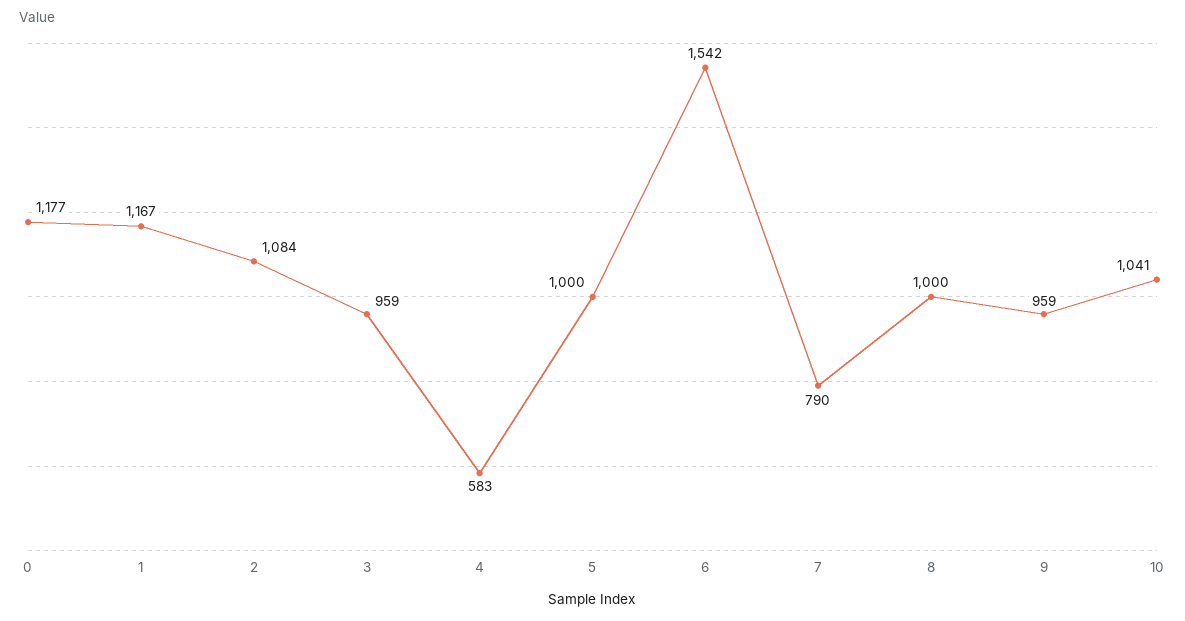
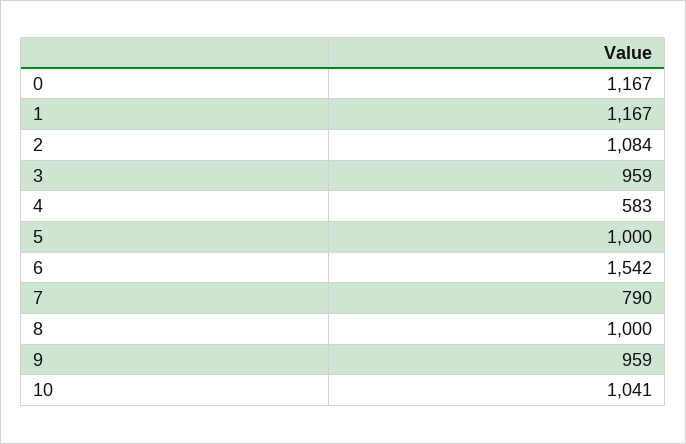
0: 1177 -> 1167

